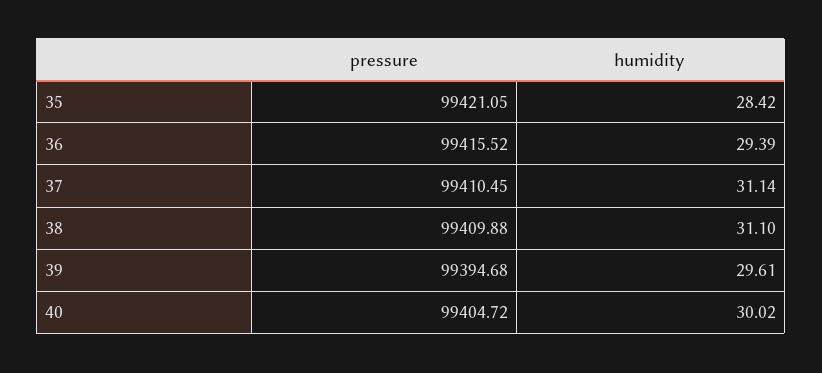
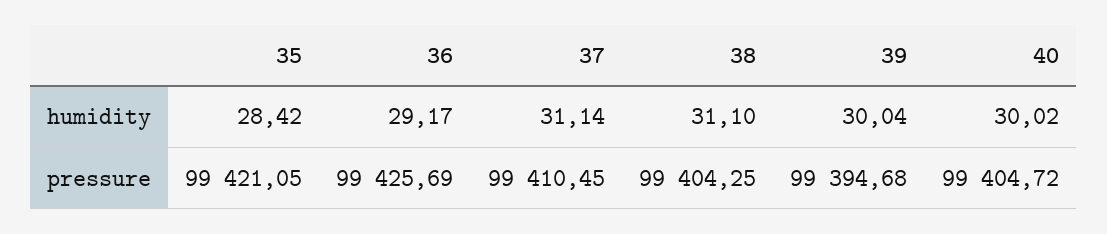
pressure, 36: 99415.52 -> 99425.69
humidity, 36: 29.39 -> 29.17
pressure, 38: 99409.88 -> 99404.25
humidity, 39: 29.61 -> 30.04

